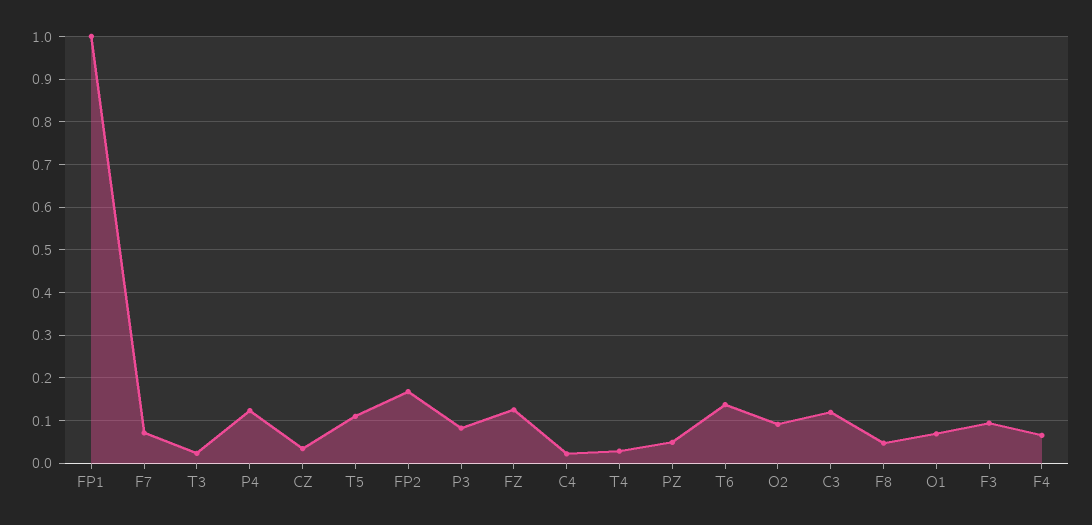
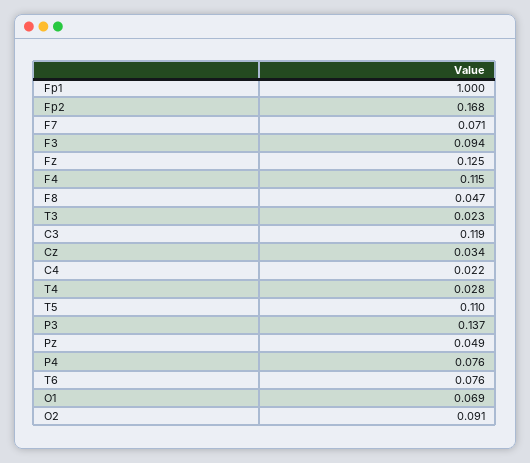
P4: 0.12 -> 0.076
P3: 0.08 -> 0.137
T6: 0.14 -> 0.076
F4: 0.06 -> 0.115

